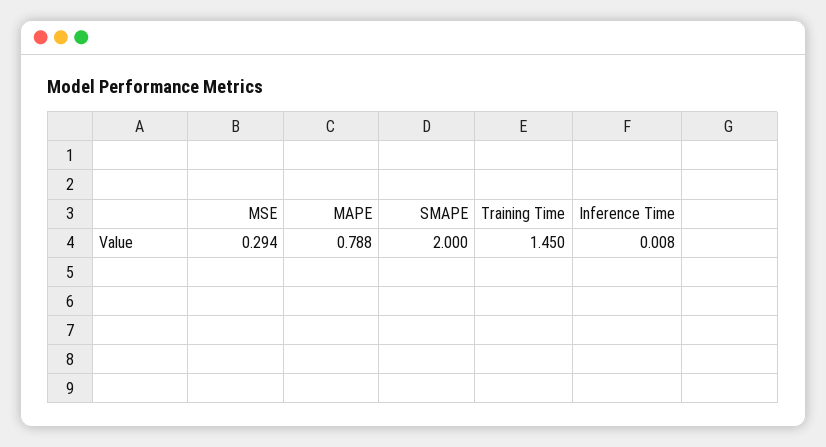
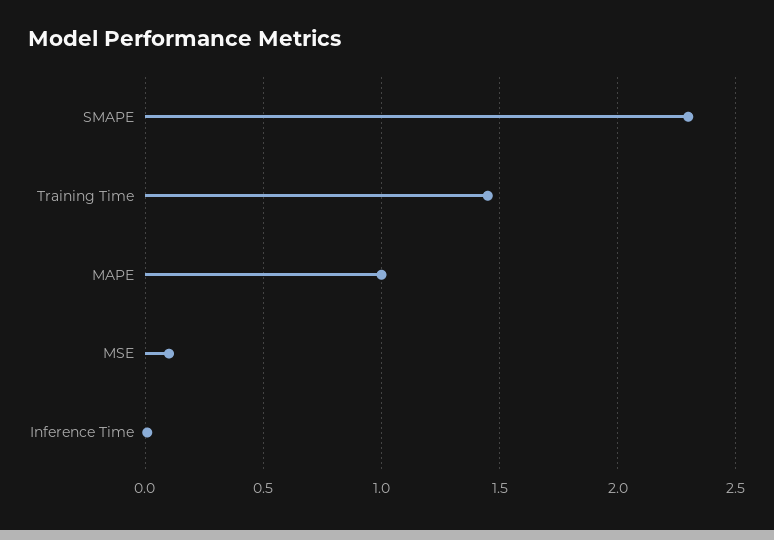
MSE: 0.294 -> 0.1
MAPE: 0.788 -> 1
SMAPE: 2 -> 2.3

